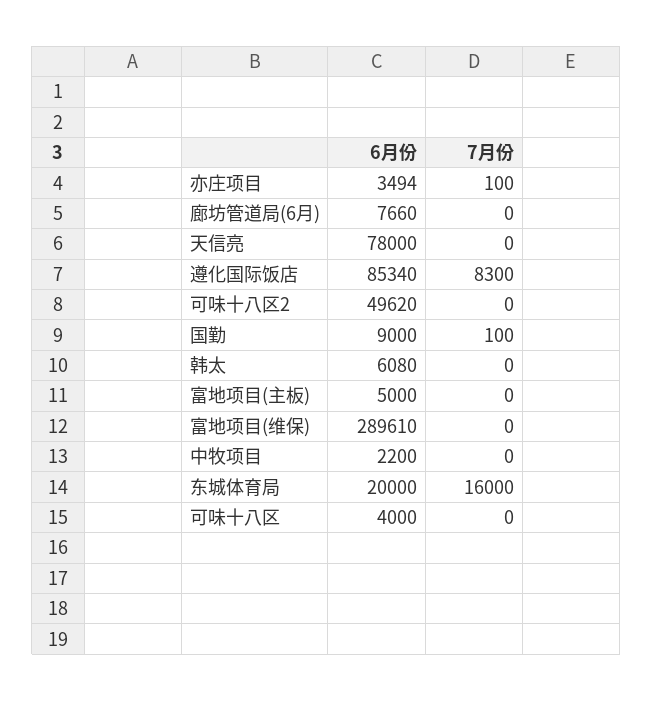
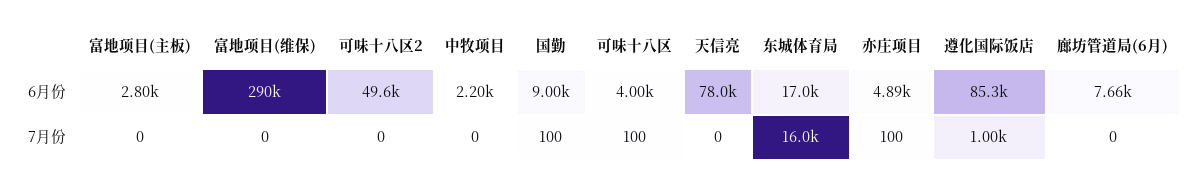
6月份, 亦庄项目: 3494 -> 4890
7月份, 遵化国际饭店: 8300 -> 1000
6月份, 韩太: 6080 -> none
7月份, 韩太: 0 -> none
6月份, 富地项目(主板): 5000 -> 2800
6月份, 东城体育局: 20000 -> 17000
7月份, 可味十八区: 0 -> 100

